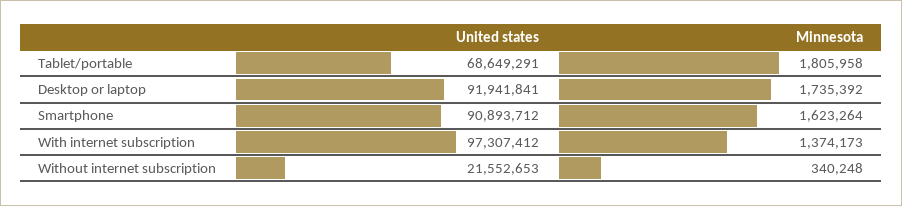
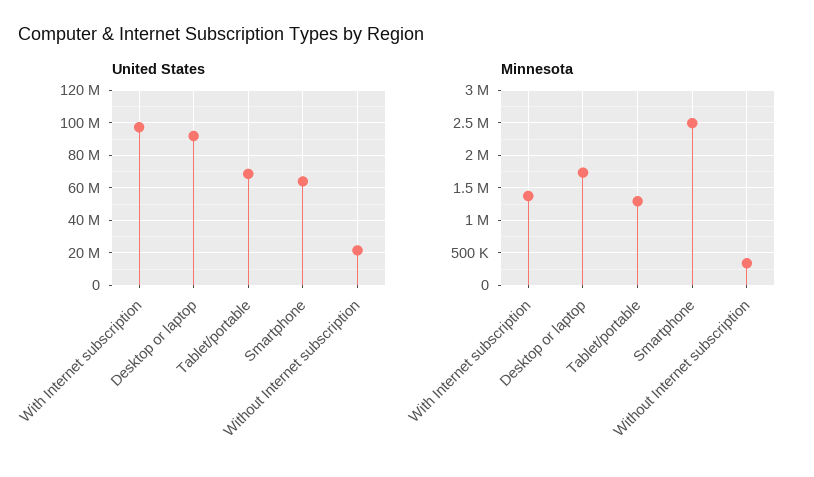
Minnesota, Tablet/portable: 1805958 -> 1300000
United states, Smartphone: 90893712 -> 65000000
Minnesota, Smartphone: 1623264 -> 2500000

